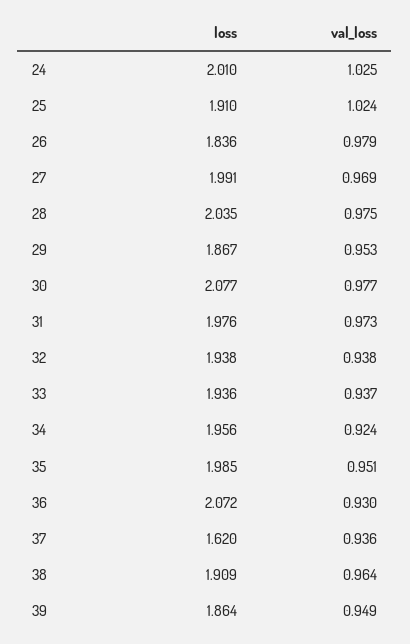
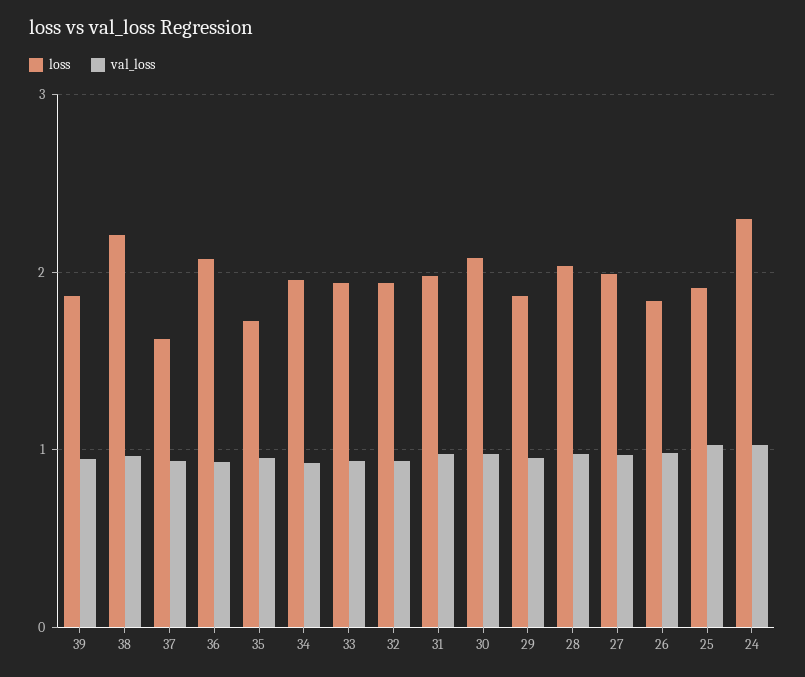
loss, 24: 2.01 -> 2.3
loss, 35: 1.985 -> 1.7
loss, 38: 1.909 -> 2.2

